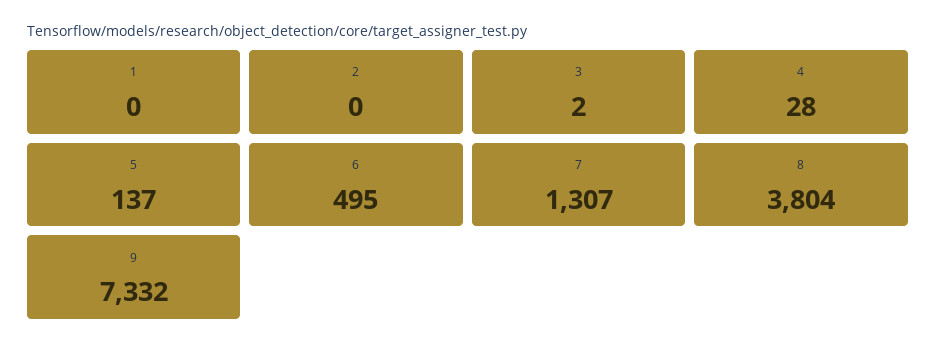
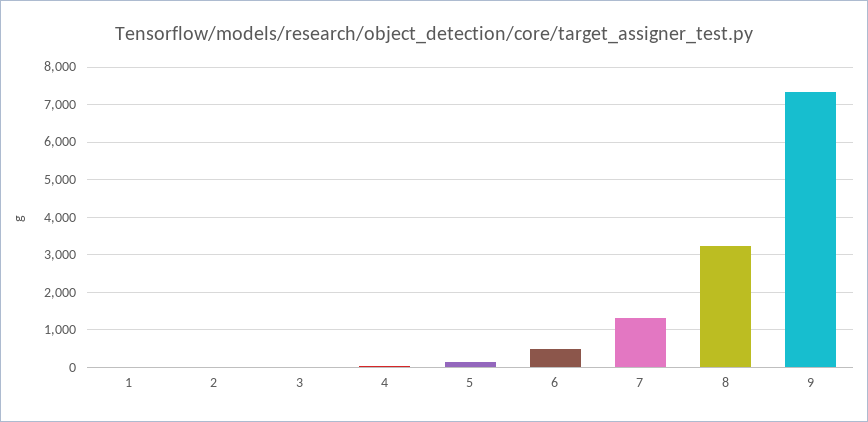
8: 3804 -> 3200

